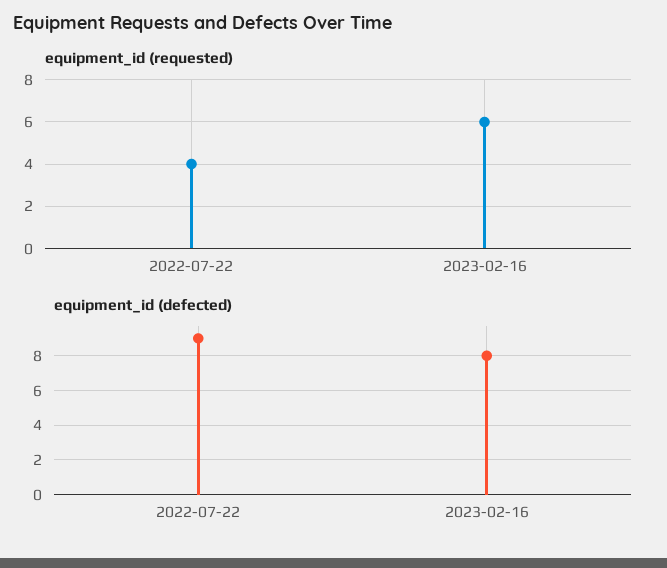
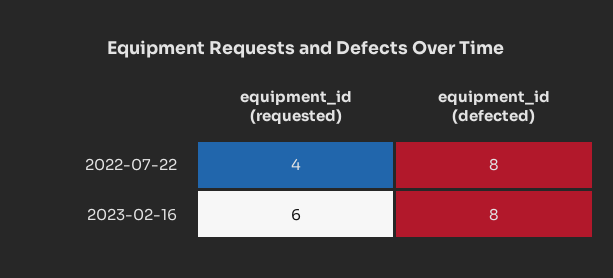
equipment_id (defected), 2022-07-22: 9 -> 8

